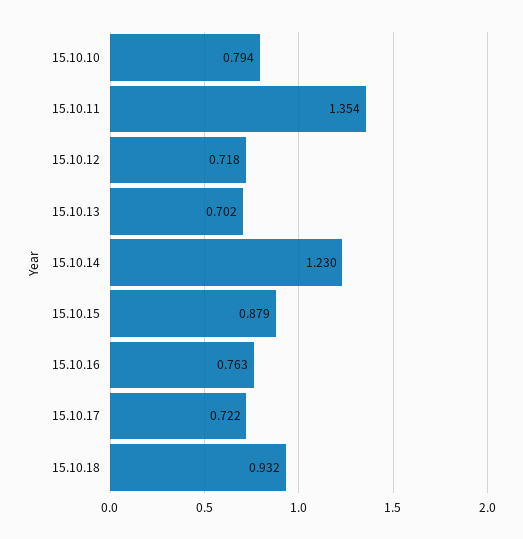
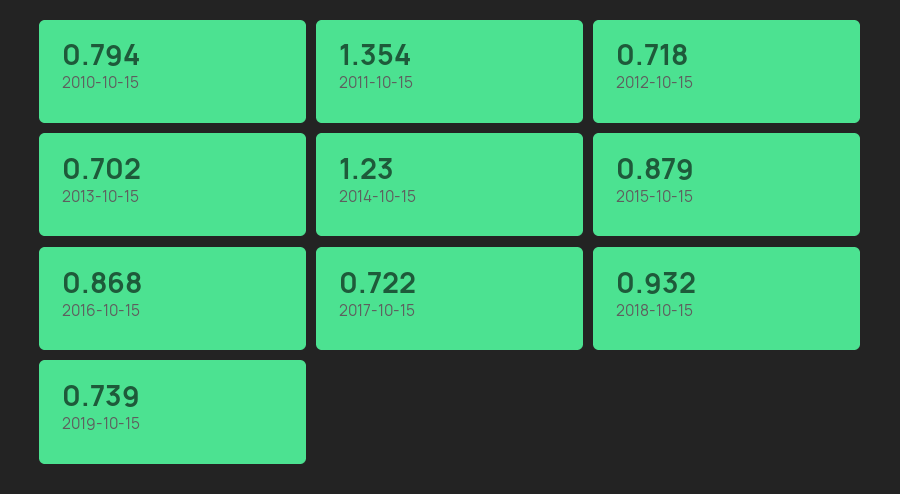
15.10.16: 0.763 -> 0.868
2019-10-15: none -> 0.739

